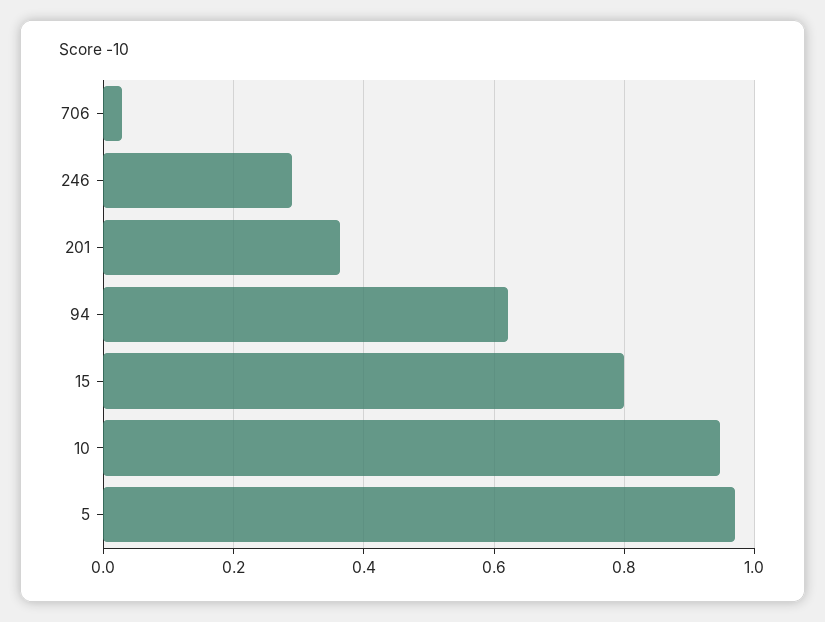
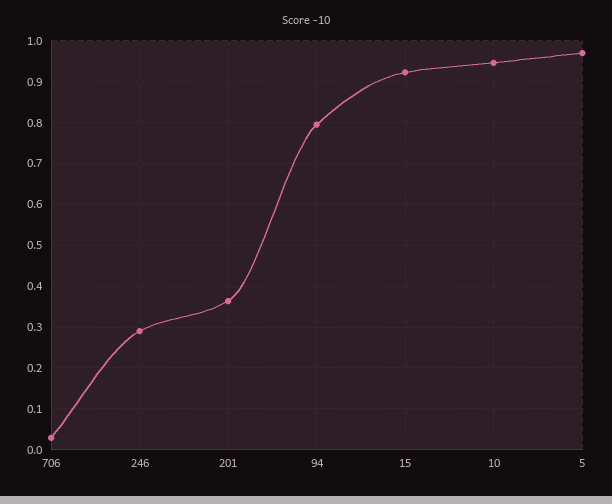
94: 0.62 -> 0.8
15: 0.8 -> 0.92

